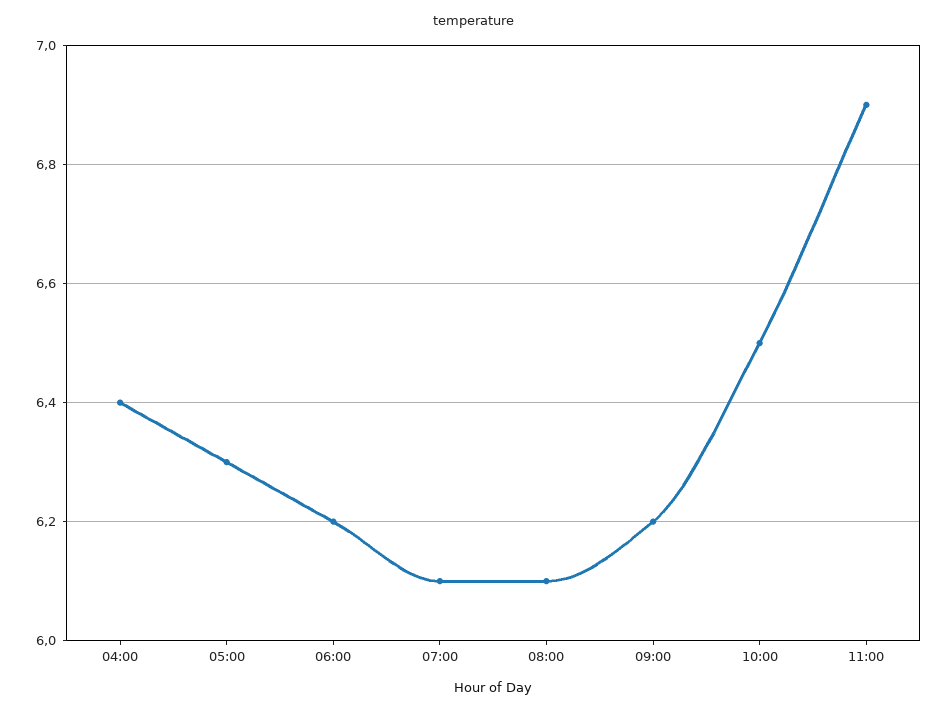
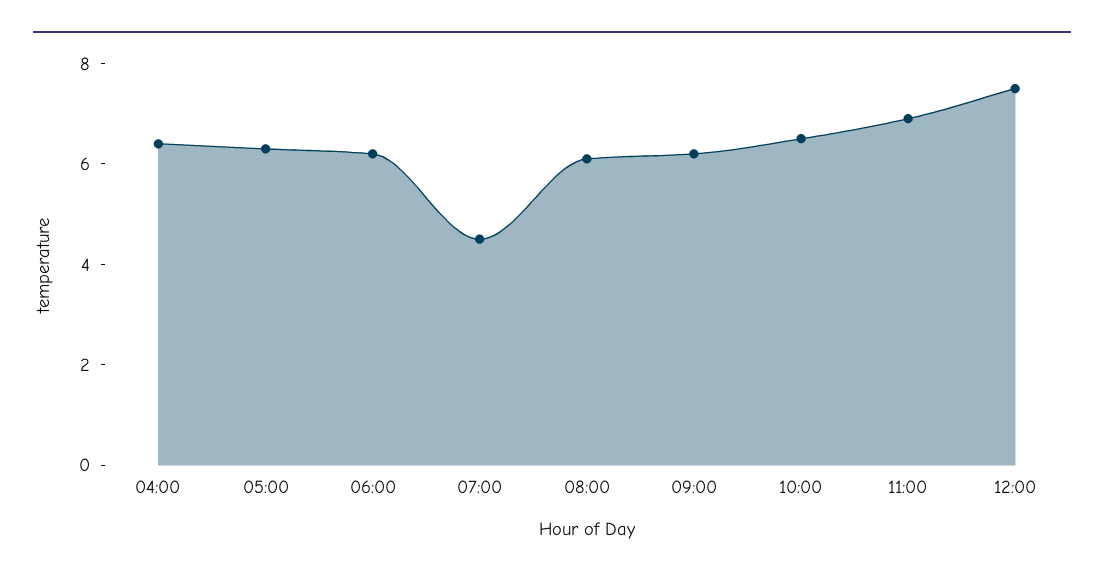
07:00: 6.1 -> 4.5
12:00: none -> 7.5

